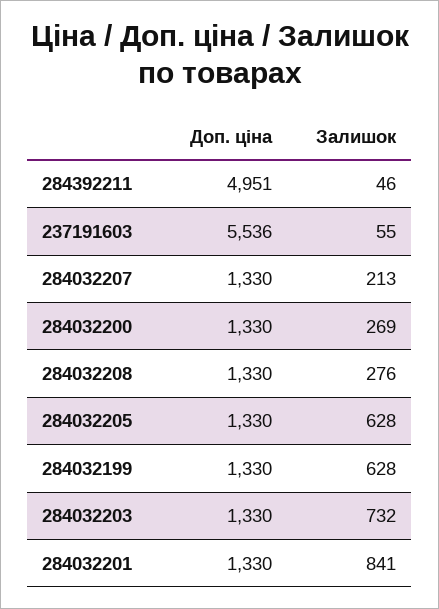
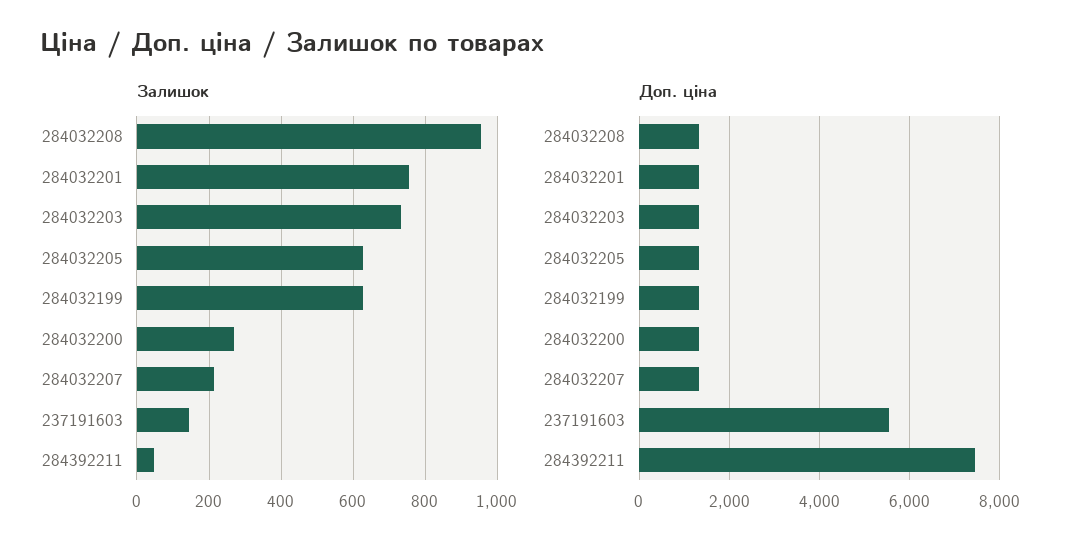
Доп. ціна, 284392211: 4951 -> 7400
Залишок, 237191603: 55 -> 140
Залишок, 284032208: 276 -> 960
Залишок, 284032201: 841 -> 760

